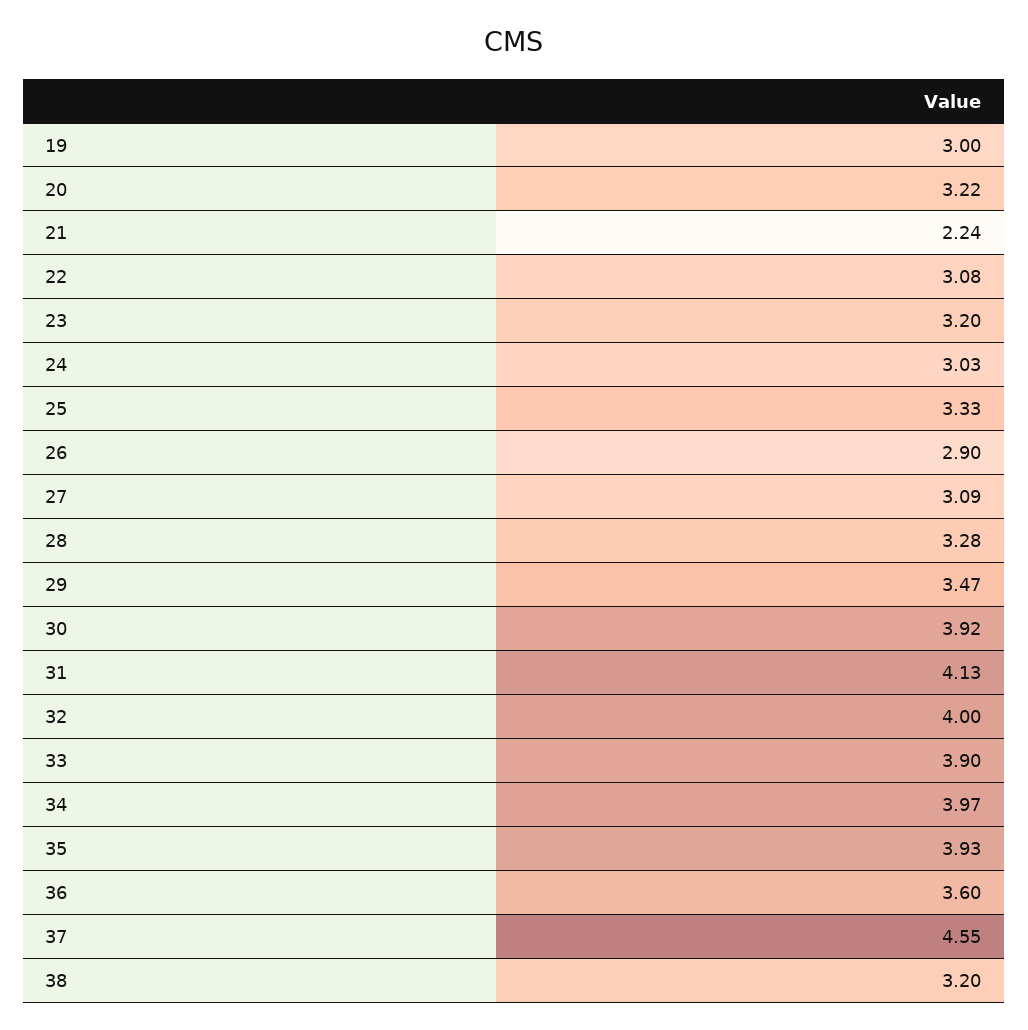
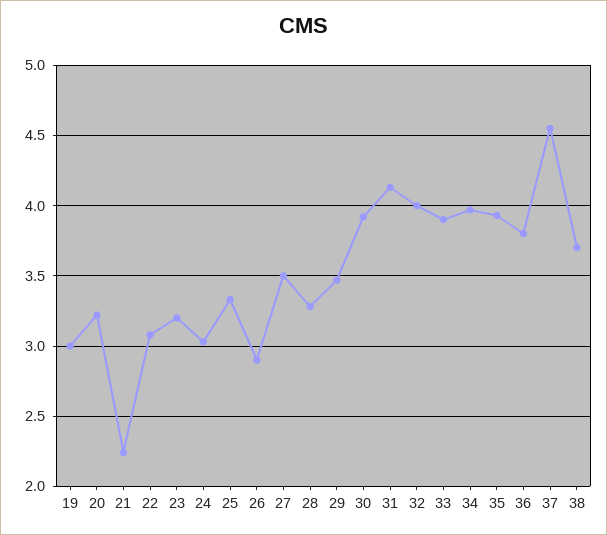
27: 3.09 -> 3.5
36: 3.6 -> 3.8
38: 3.2 -> 3.7

